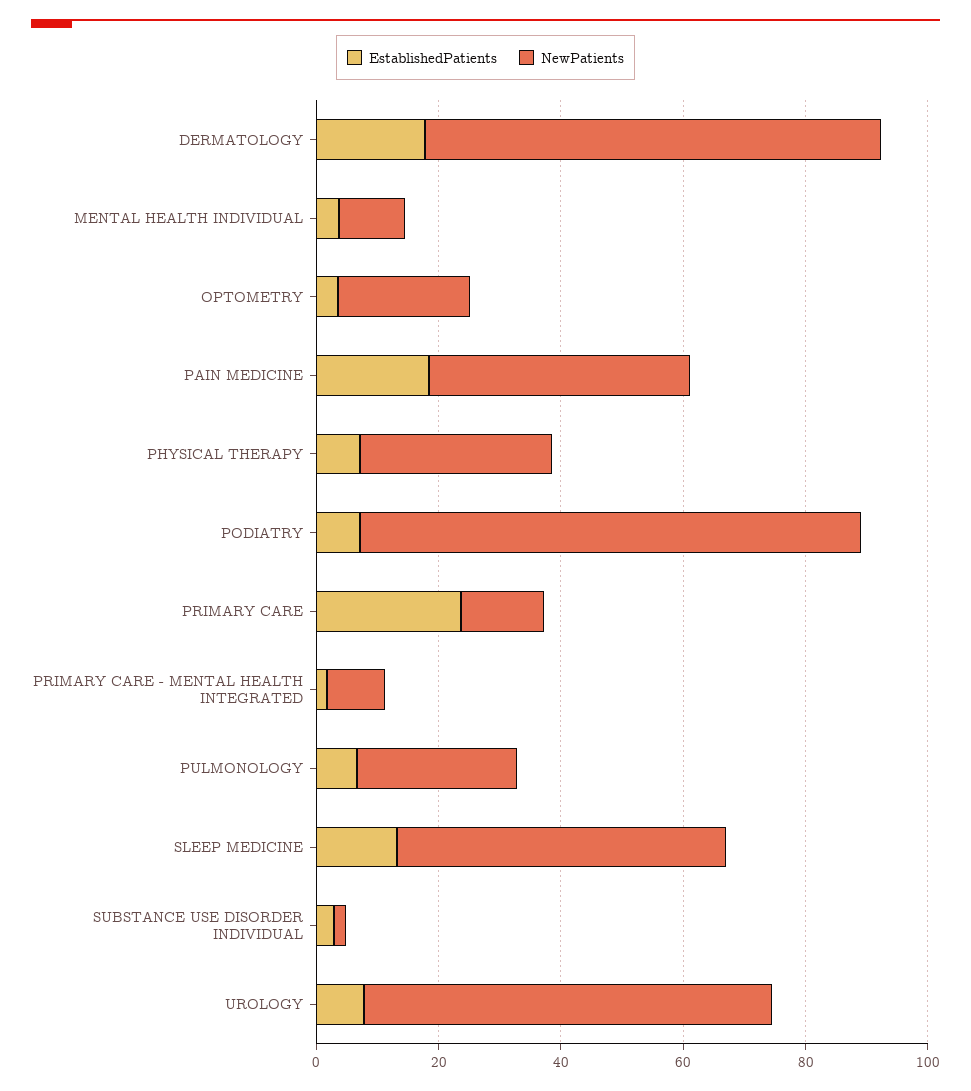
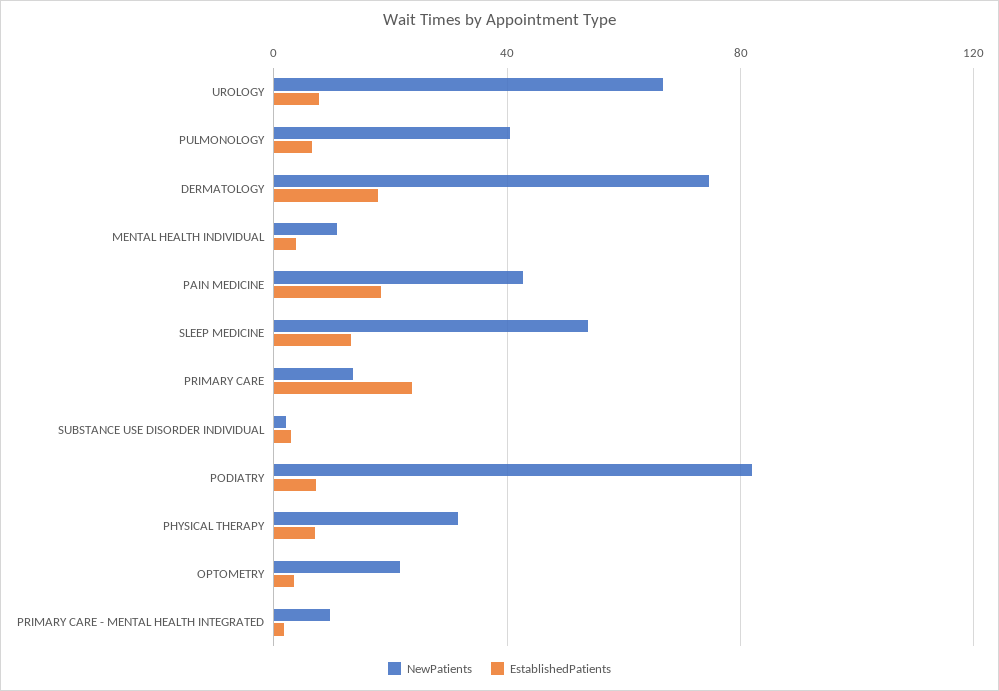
NewPatients, PULMONOLOGY: 25 -> 40

